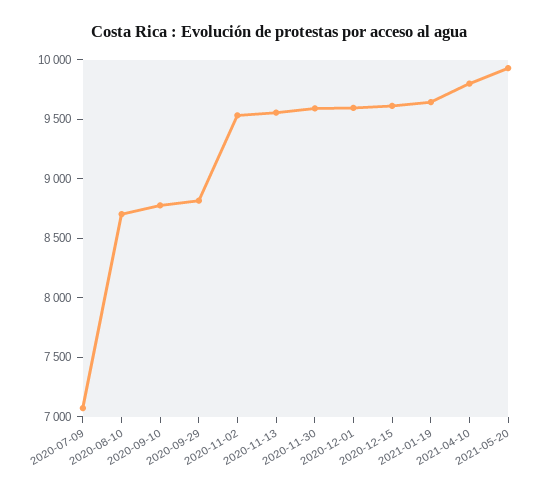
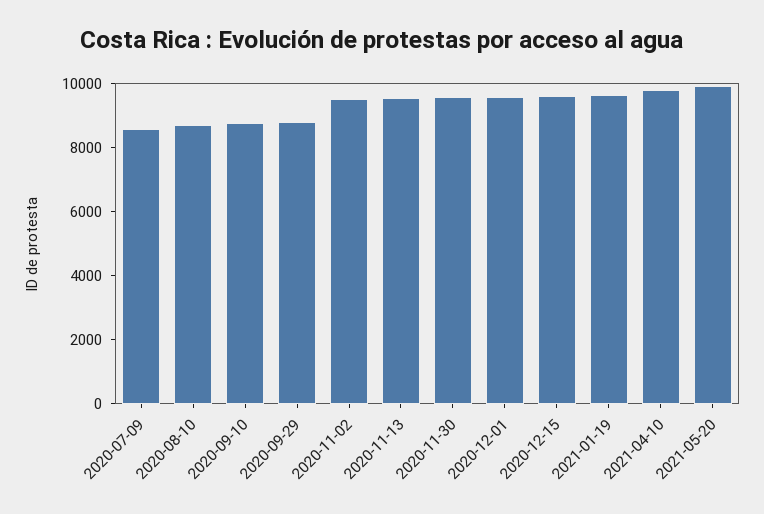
2020-07-09: 7100 -> 8500

